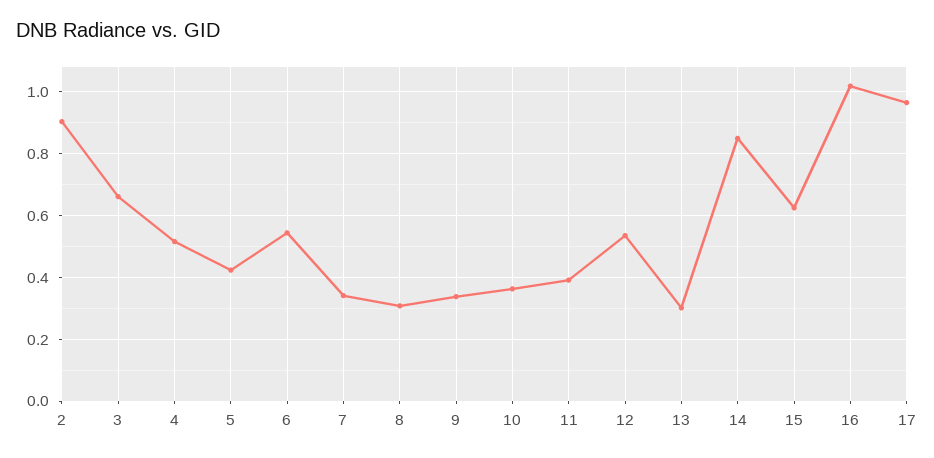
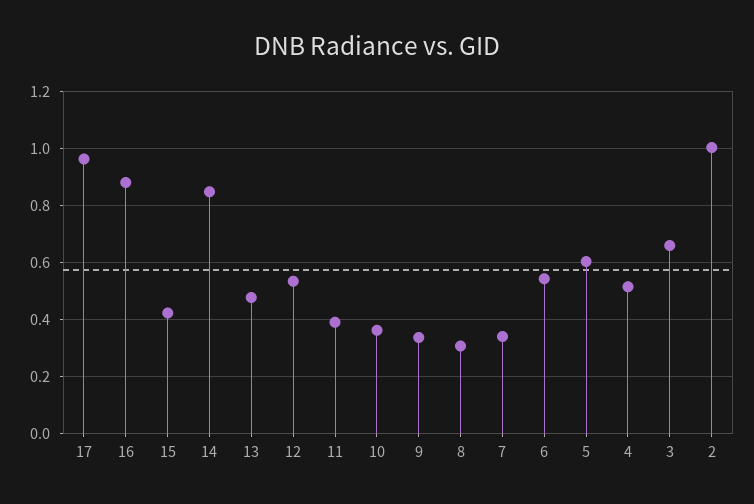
2: 0.9 -> 1
5: 0.42 -> 0.6
13: 0.3 -> 0.475
15: 0.62 -> 0.425
16: 1.02 -> 0.875

